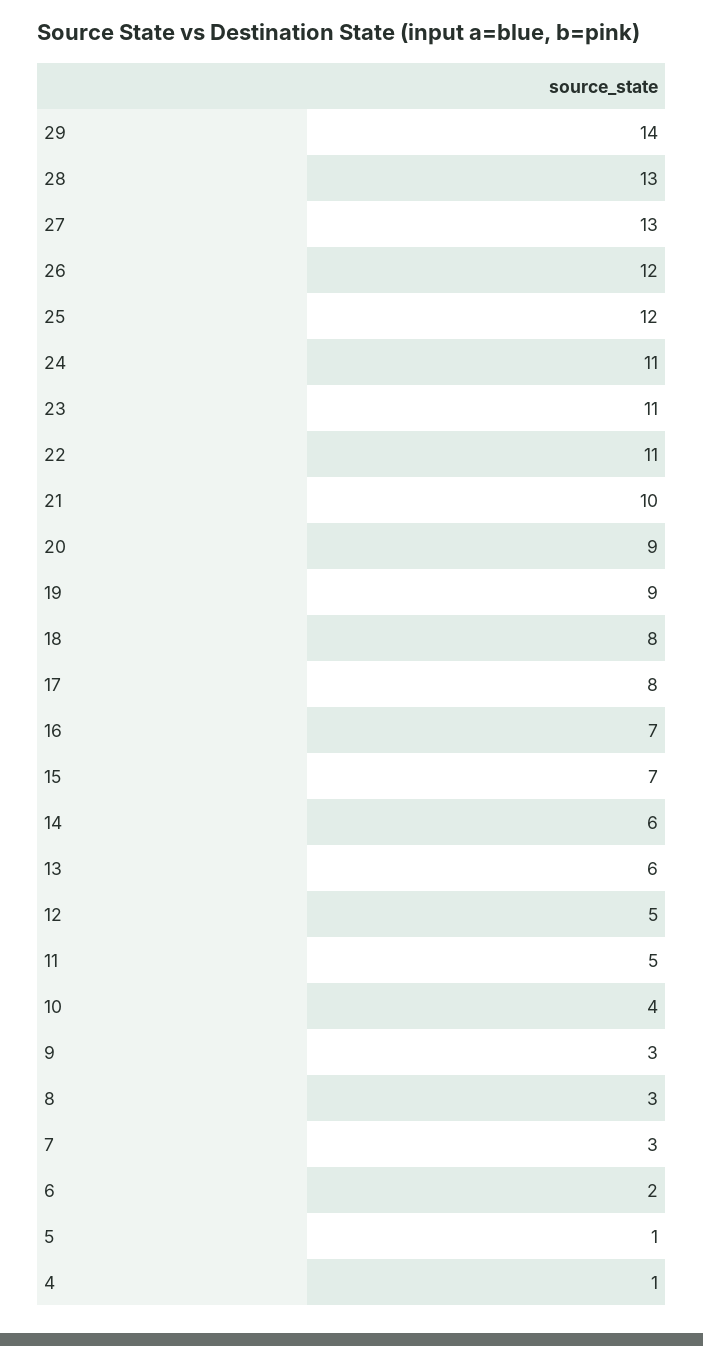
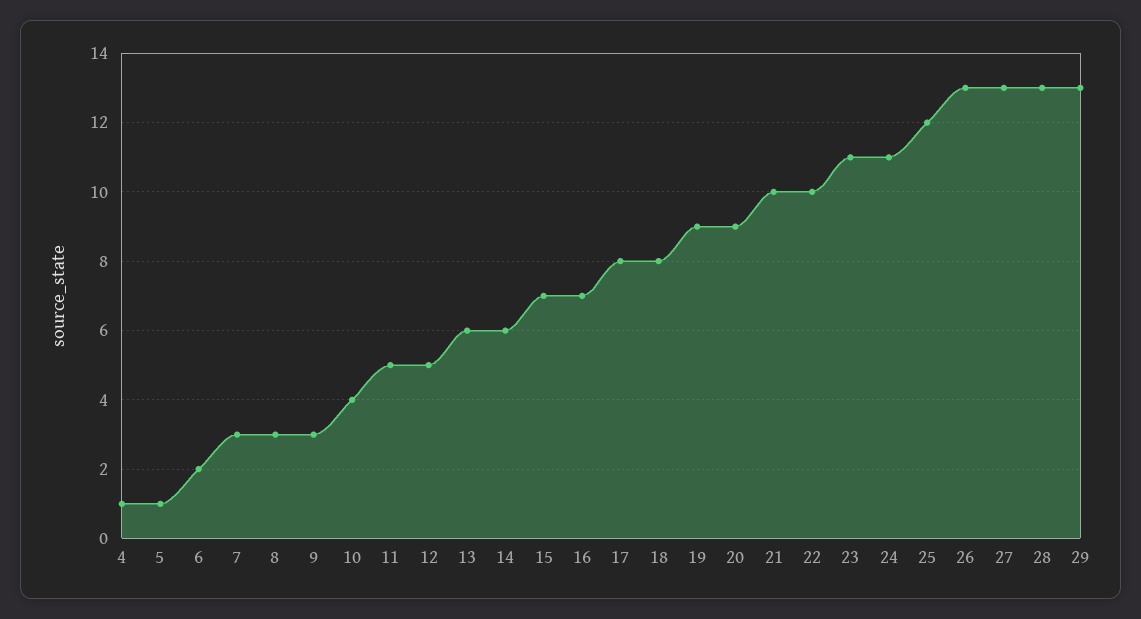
29: 14 -> 13
26: 12 -> 13
22: 11 -> 10

